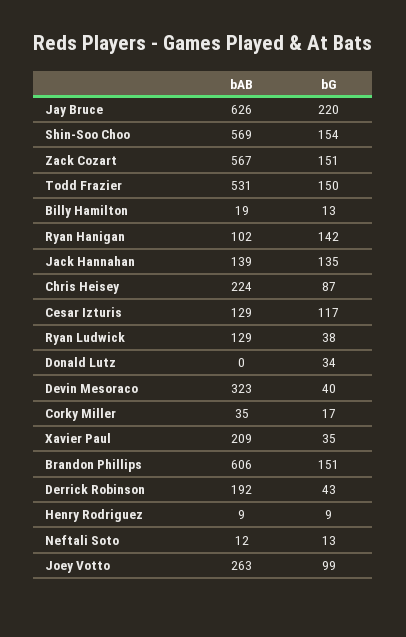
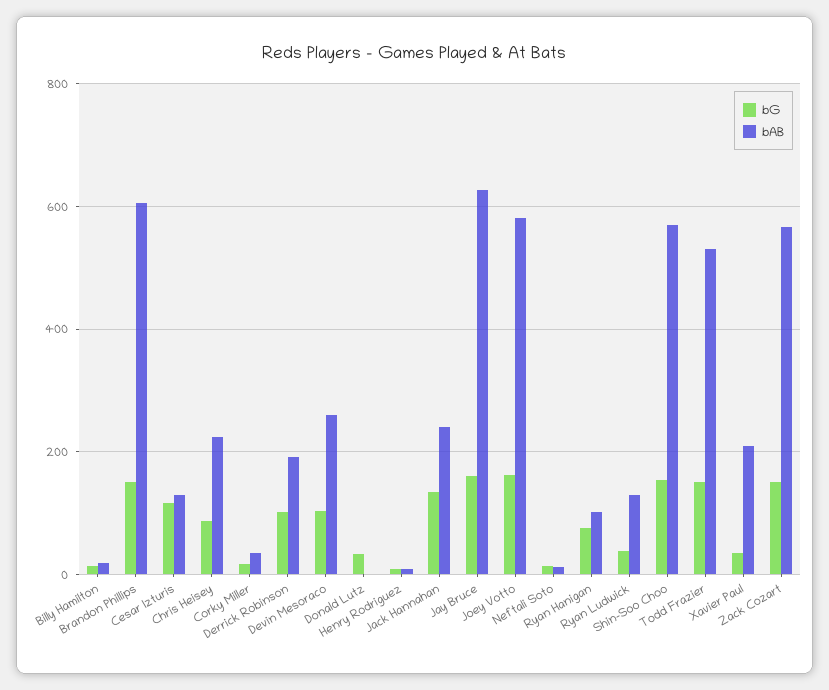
bG, Jay Bruce: 220 -> 160
bG, Ryan Hanigan: 142 -> 80
bAB, Jack Hannahan: 139 -> 240
bAB, Devin Mesoraco: 323 -> 260
bG, Devin Mesoraco: 40 -> 100
bG, Derrick Robinson: 43 -> 100
bAB, Joey Votto: 263 -> 580
bG, Joey Votto: 99 -> 160

